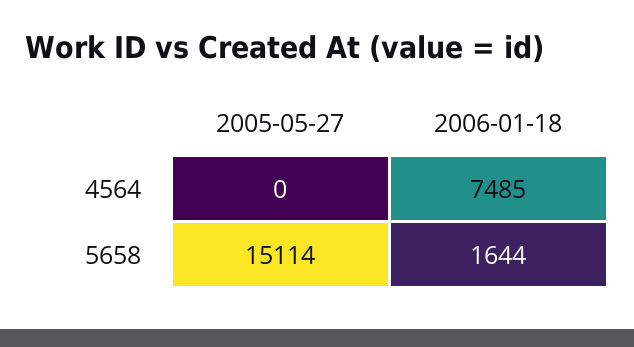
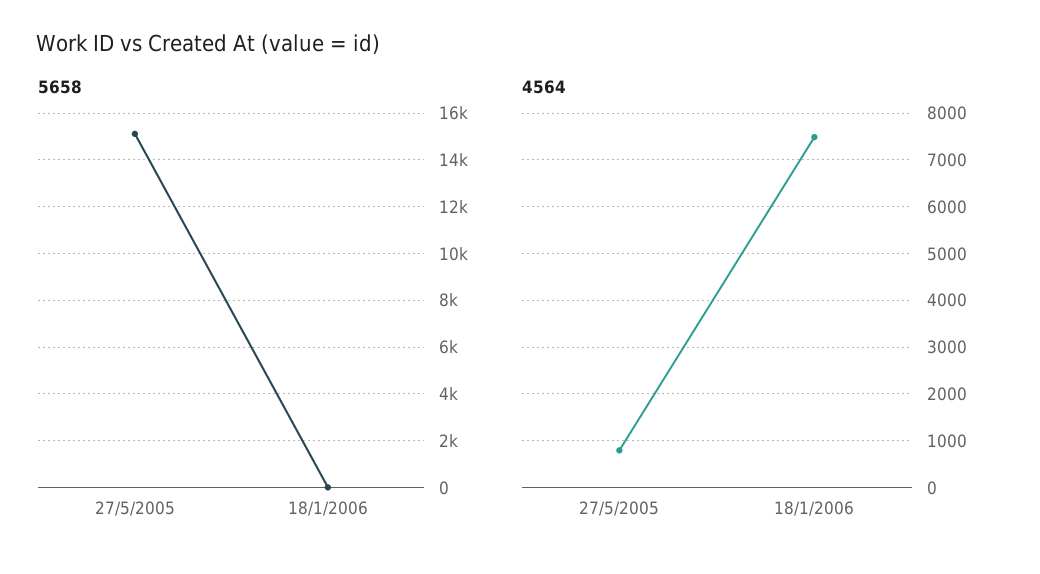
4564, 2005-05-27: 0 -> 800
5658, 2006-01-18: 1644 -> 0

